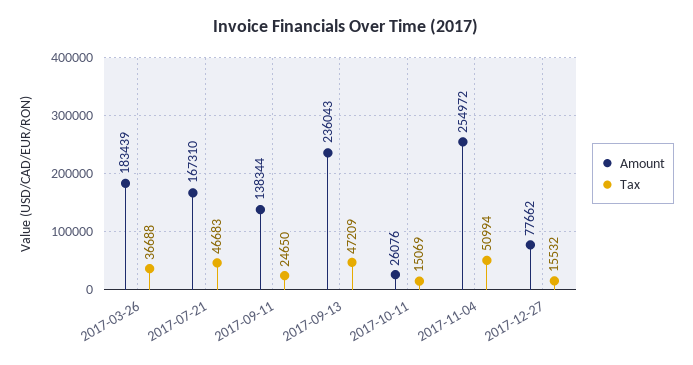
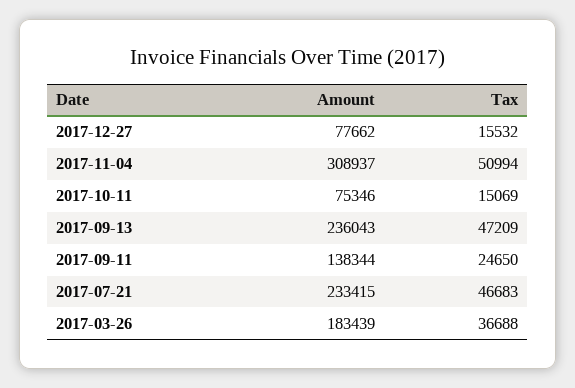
Amount, 2017-07-21: 167310 -> 233415
Amount, 2017-10-11: 26076 -> 75346
Amount, 2017-11-04: 254972 -> 308937

